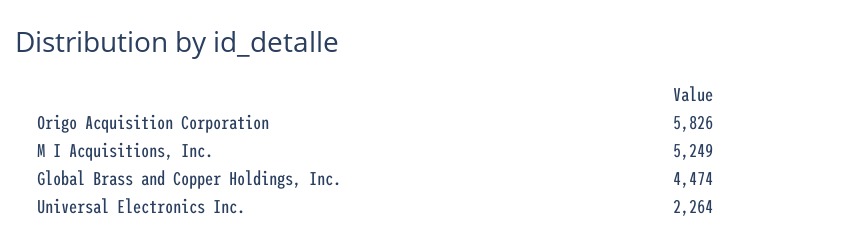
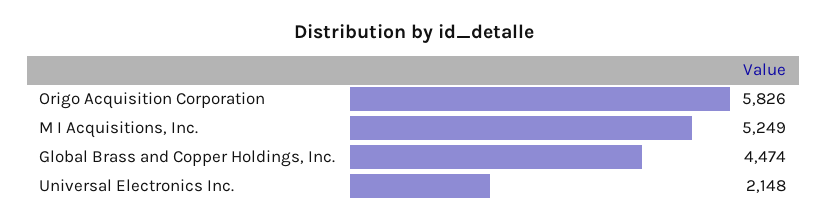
Universal Electronics Inc.: 2264 -> 2148

